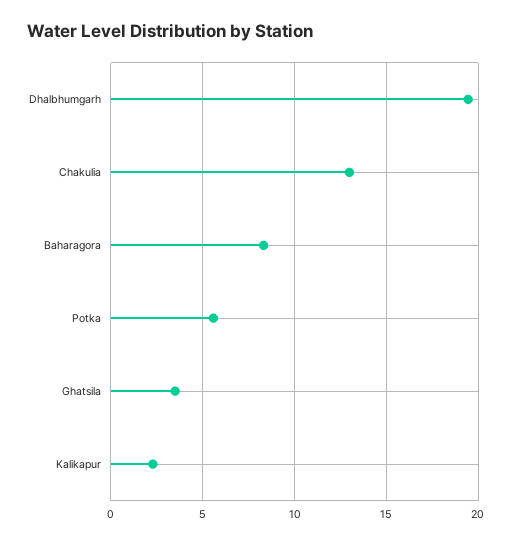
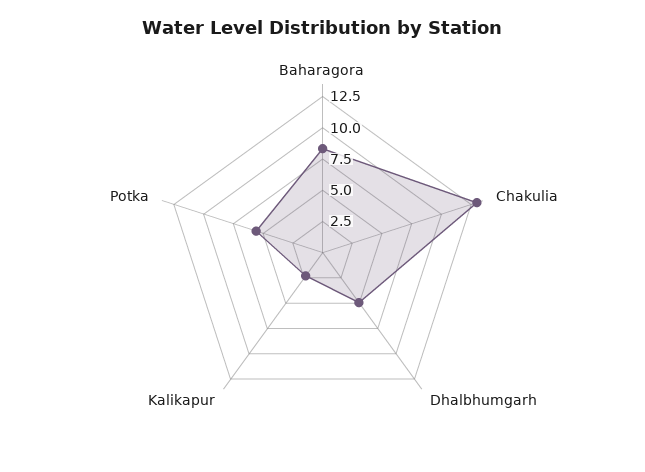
Dhalbhumgarh: 19.5 -> 5
Ghatsila: 3.5 -> none

